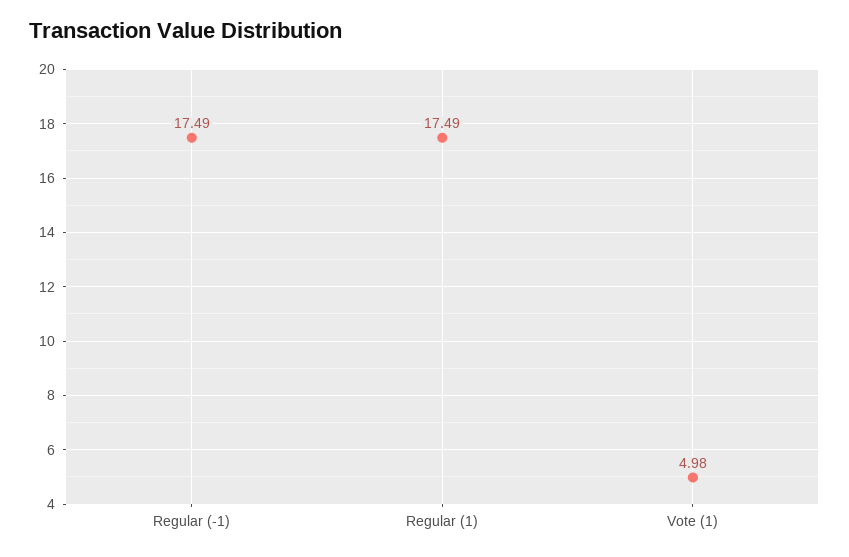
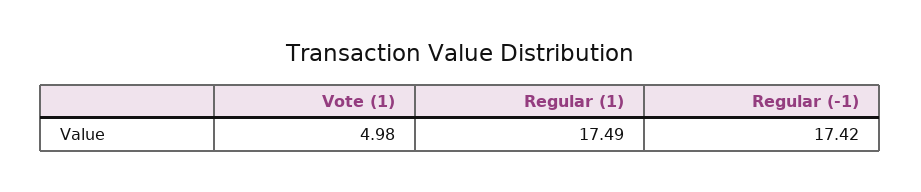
Regular (-1): 17.49 -> 17.42

